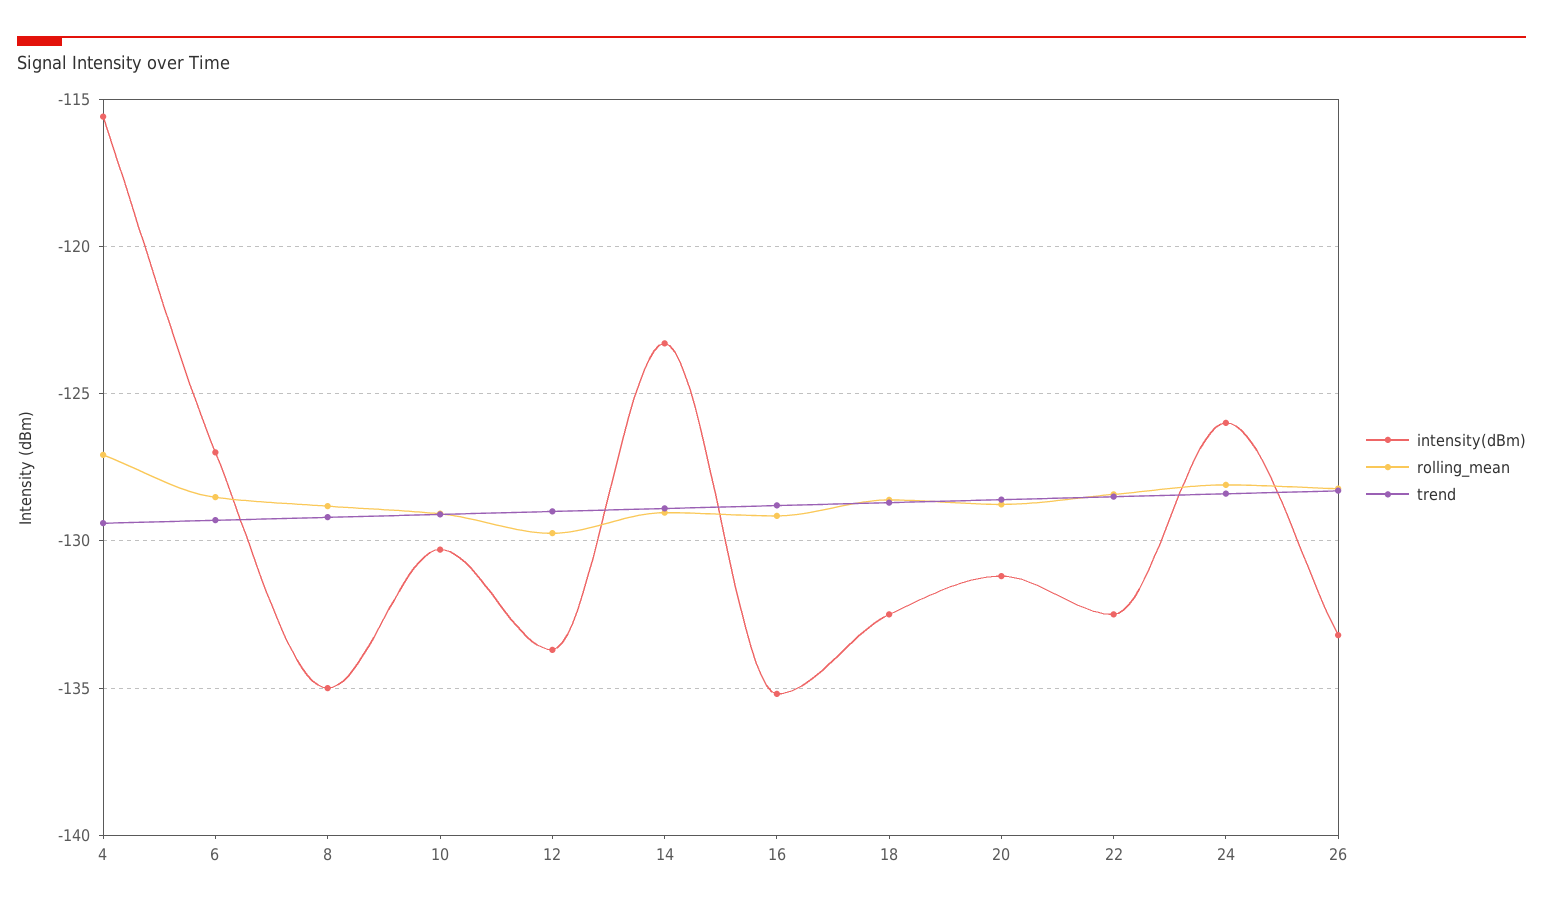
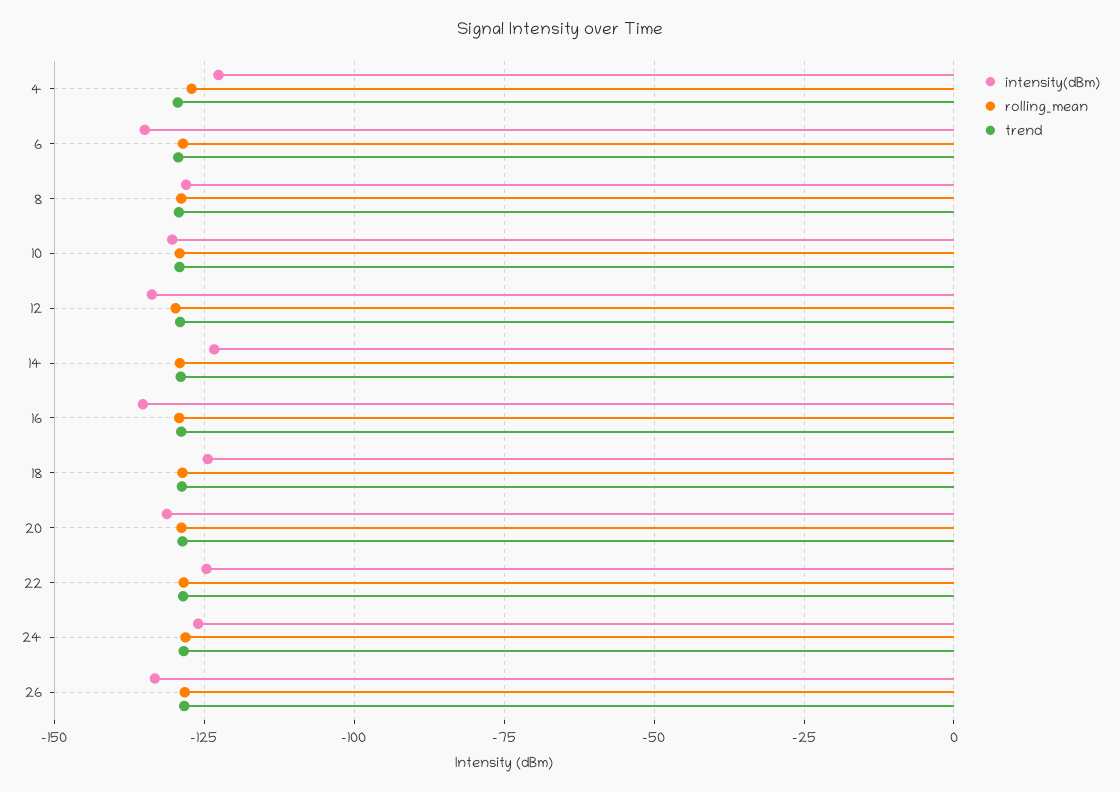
intensity(dBm), 4: -115.5 -> -122.5
intensity(dBm), 6: -127 -> -135
intensity(dBm), 8: -135 -> -127.5
intensity(dBm), 18: -132.5 -> -125
intensity(dBm), 22: -132.5 -> -125

